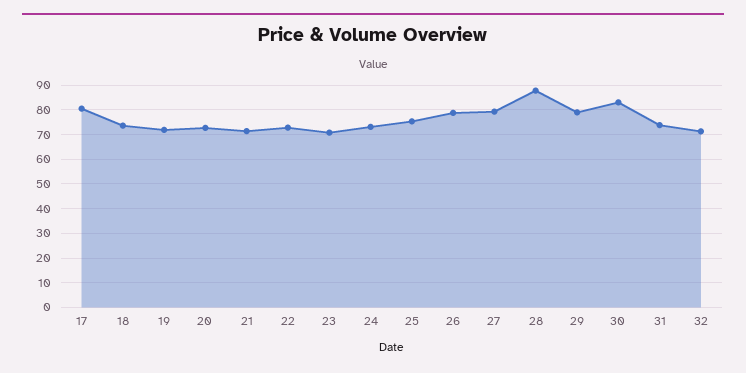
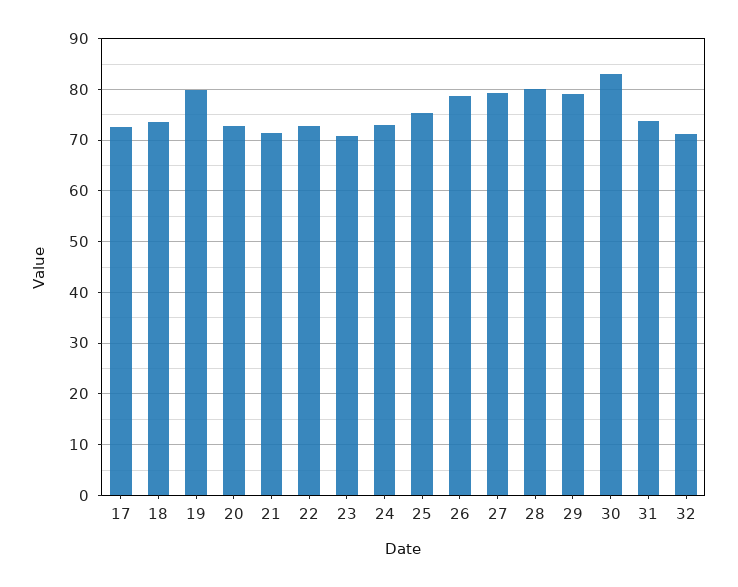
17: 80 -> 72
19: 72.5 -> 80
28: 87.5 -> 80

